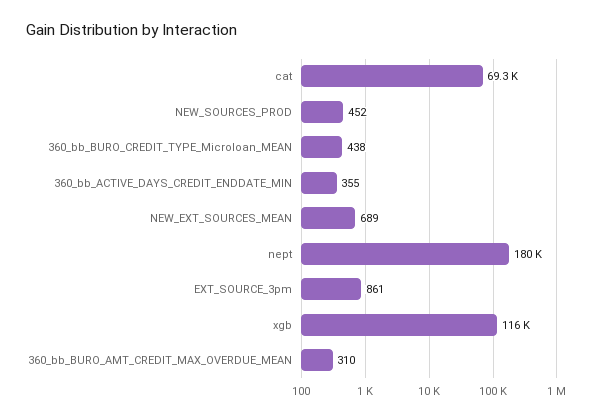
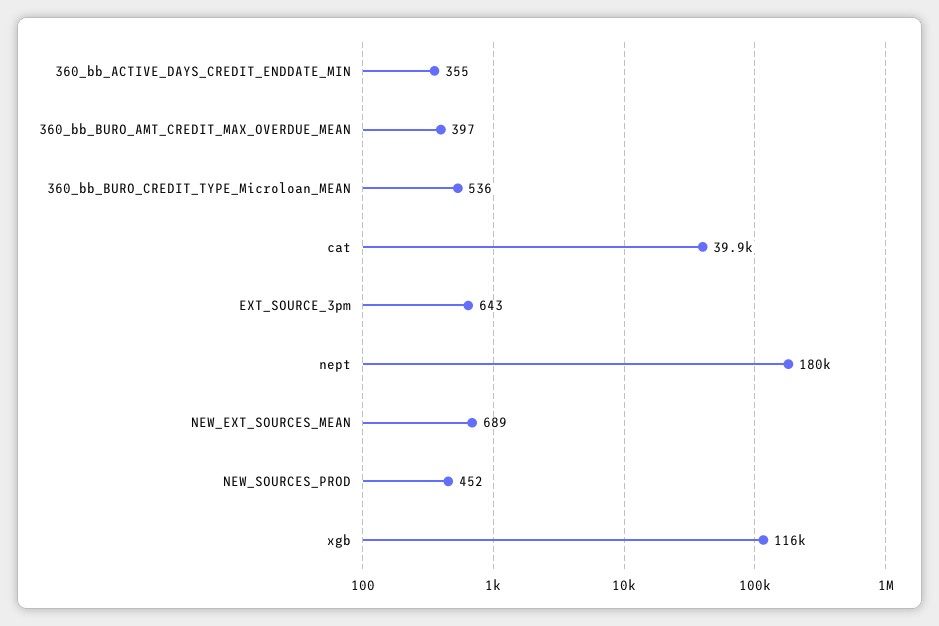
cat: 69300 -> 39900
360_bb_BURO_CREDIT_TYPE_Microloan_MEAN: 438 -> 536
EXT_SOURCE_3pm: 861 -> 643
360_bb_BURO_AMT_CREDIT_MAX_OVERDUE_MEAN: 310 -> 397

